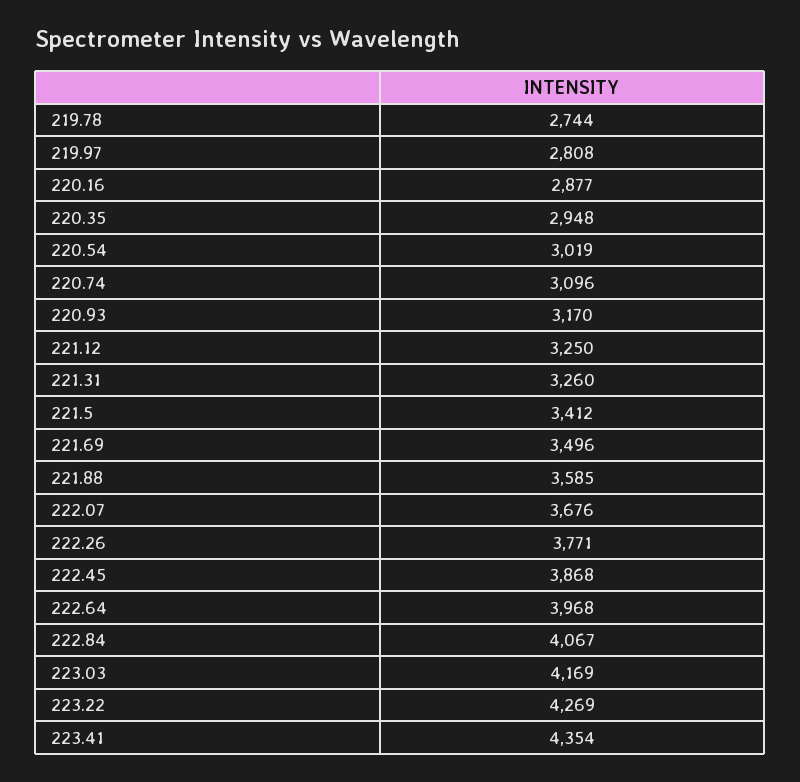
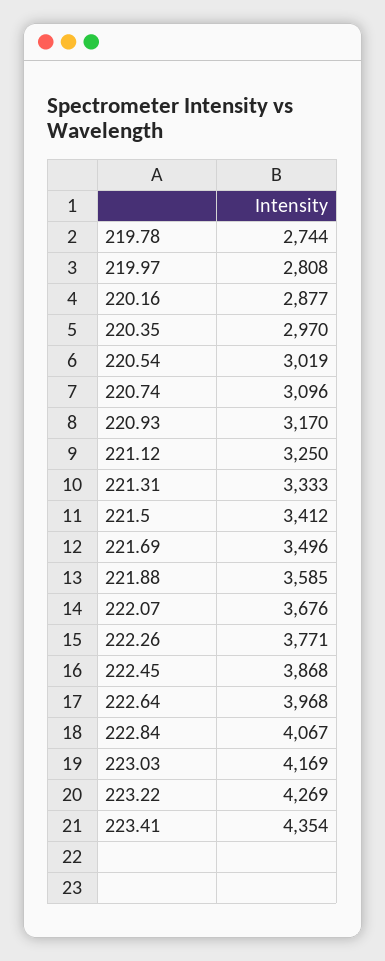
220.35: 2948 -> 2970
221.31: 3260 -> 3333

